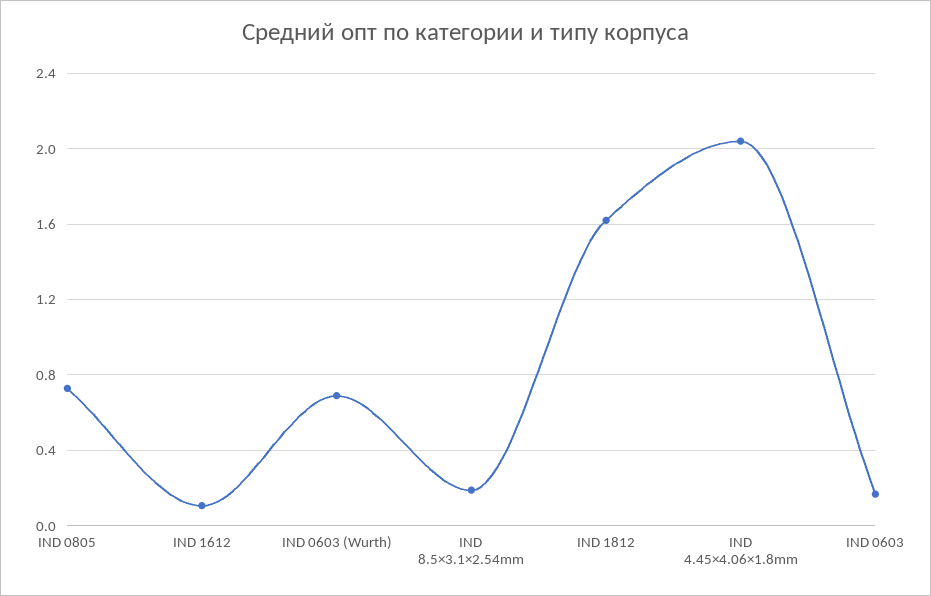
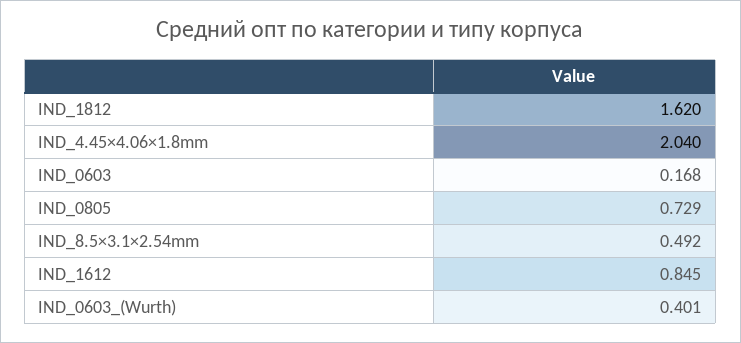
IND 1612: 0.1 -> 0.845
IND 0603 (Wurth): 0.7 -> 0.401
IND 8.5×3.1×2.54mm: 0.2 -> 0.492

